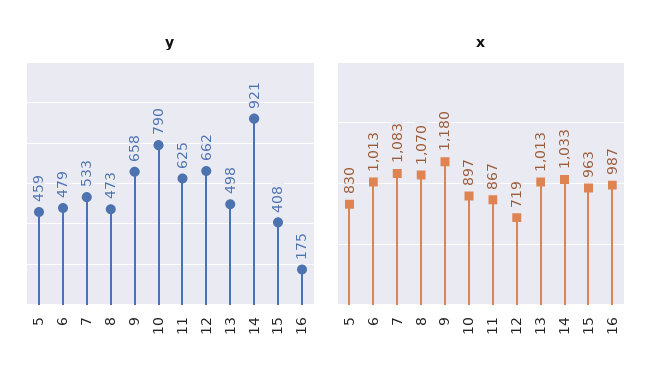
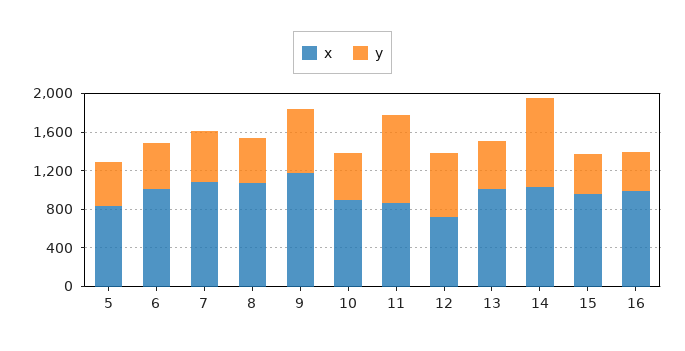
y, 10: 790 -> 500
y, 11: 625 -> 900
y, 16: 175 -> 400

